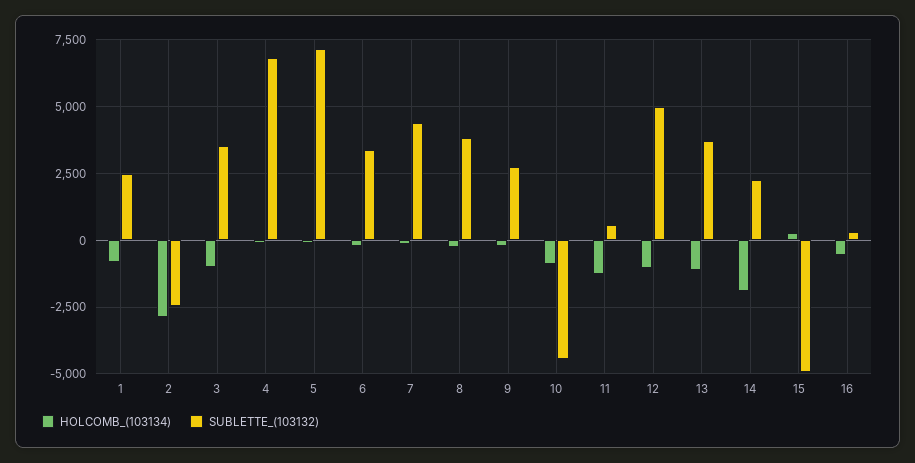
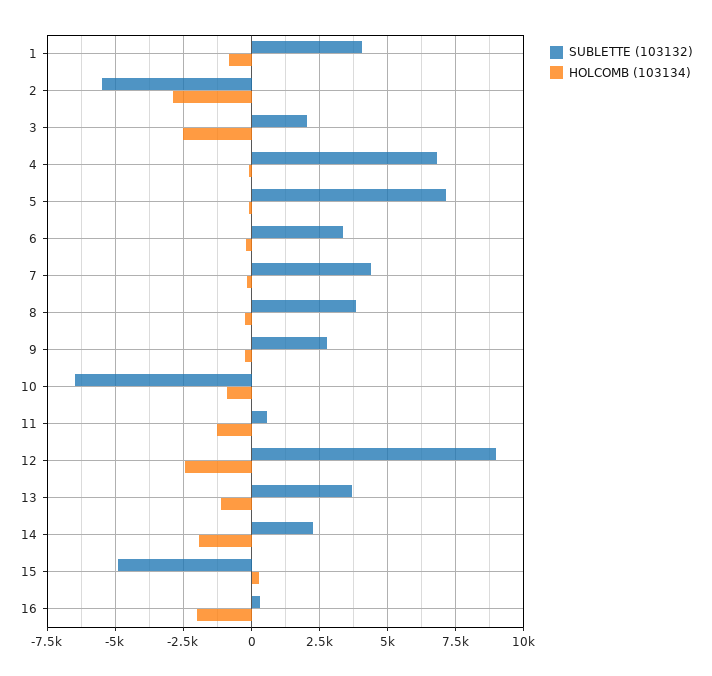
SUBLETTE_(103132), 1: 2500 -> 4000
SUBLETTE_(103132), 2: -2500 -> -5500
HOLCOMB_(103134), 3: -1000 -> -2500
SUBLETTE_(103132), 3: 3500 -> 2000
SUBLETTE_(103132), 10: -4500 -> -6500
HOLCOMB_(103134), 12: -1000 -> -2500
SUBLETTE_(103132), 12: 5000 -> 9000
HOLCOMB_(103134), 16: -500 -> -2000

